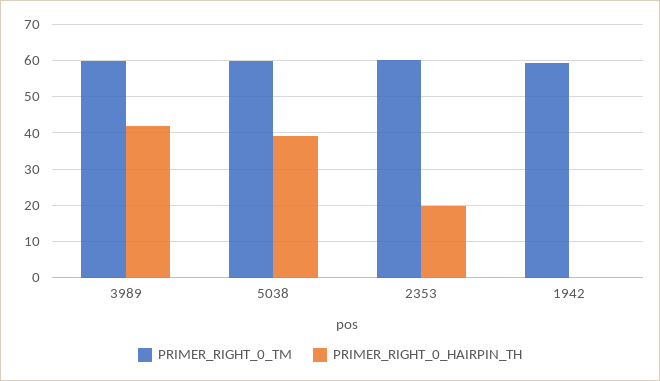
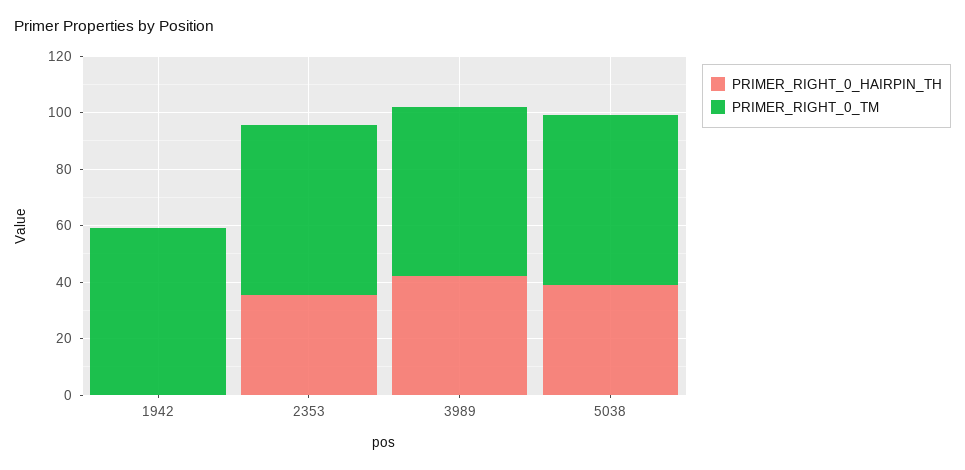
PRIMER_RIGHT_0_HAIRPIN_TH, 2353: 20 -> 35

